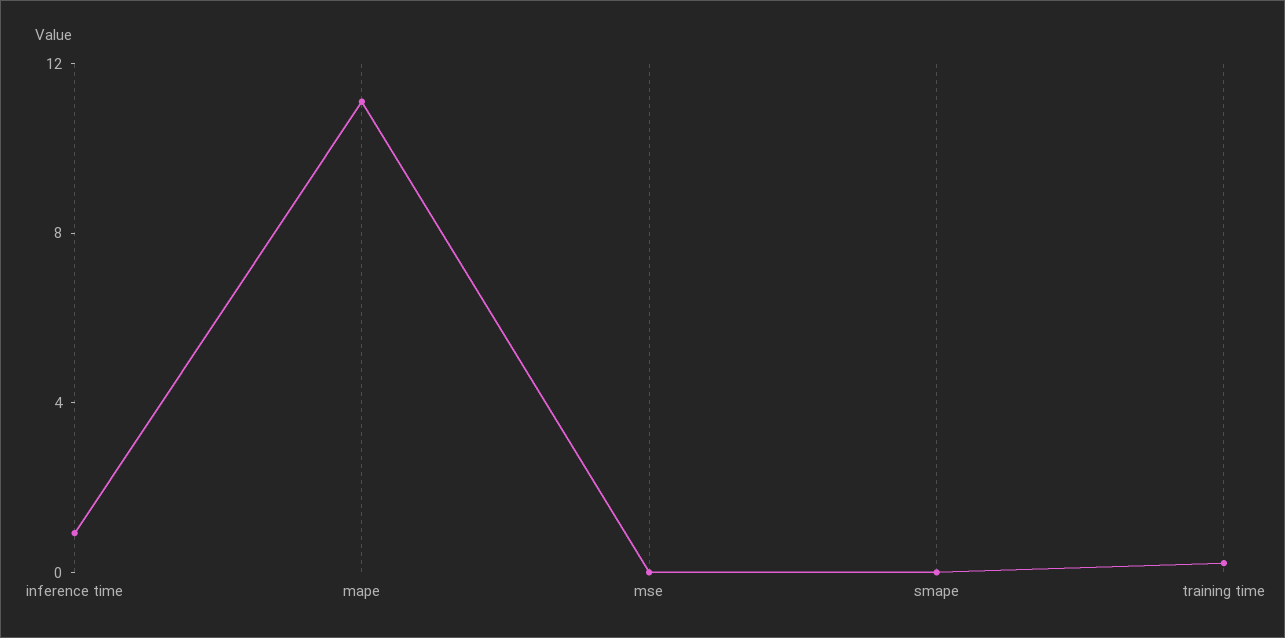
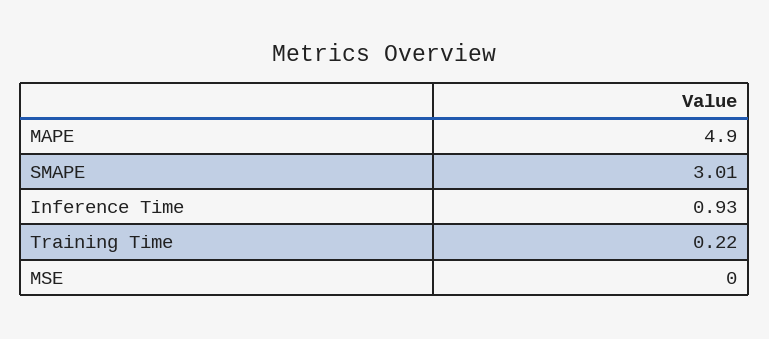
mape: 11 -> 4.9
smape: 0 -> 3.01

